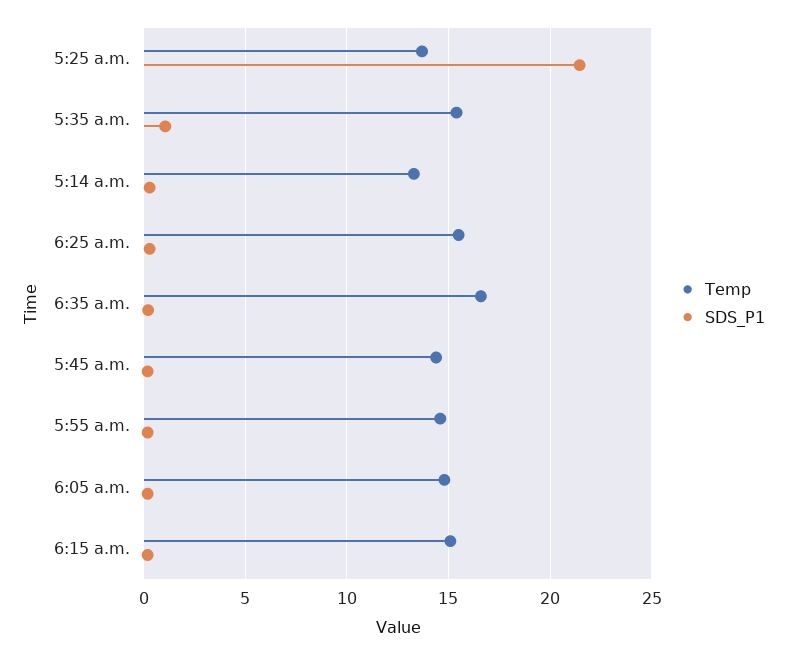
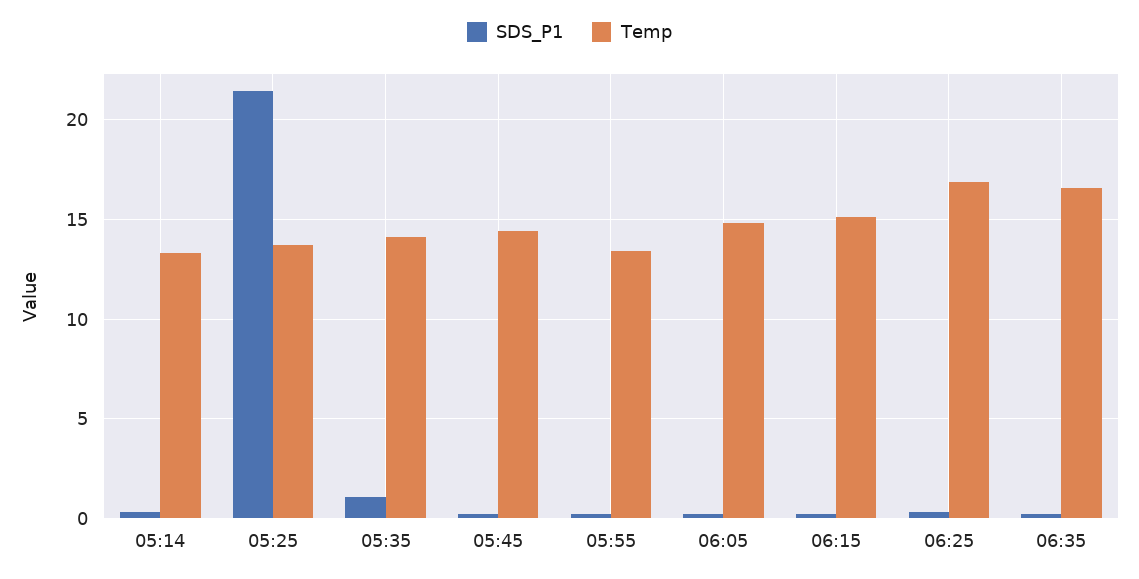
Temp, 5:35 a.m.: 15.5 -> 14
Temp, 6:25 a.m.: 15.5 -> 17
Temp, 5:55 a.m.: 14.5 -> 13.5

